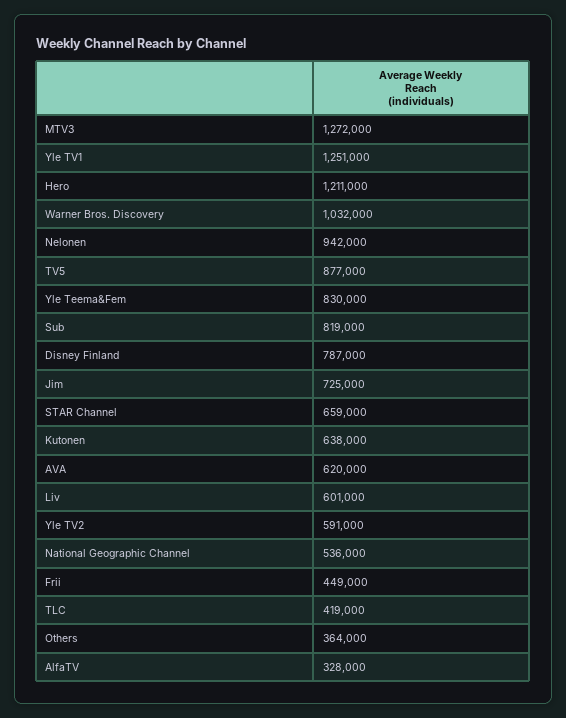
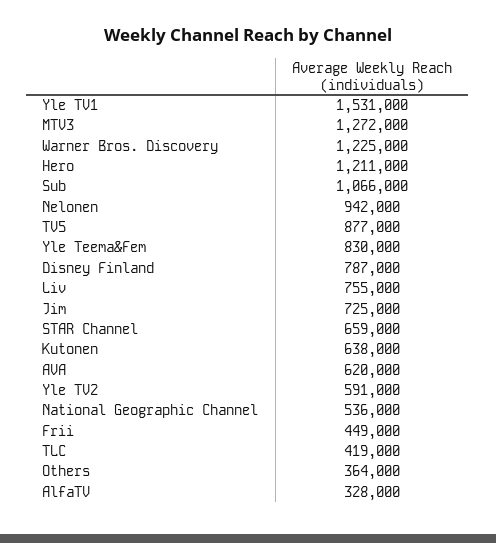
Yle TV1: 1251000 -> 1531000
Warner Bros. Discovery: 1032000 -> 1225000
Sub: 819000 -> 1066000
Liv: 601000 -> 755000

